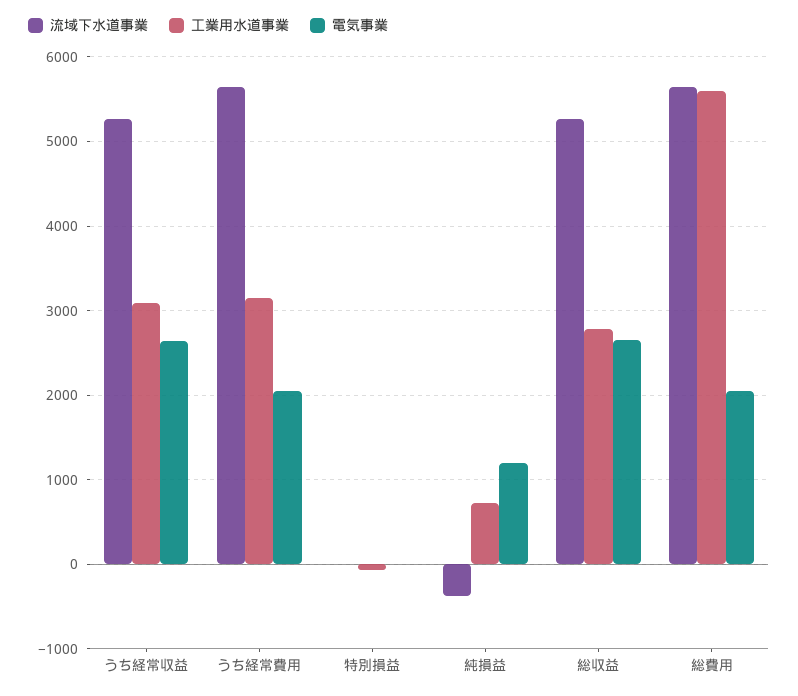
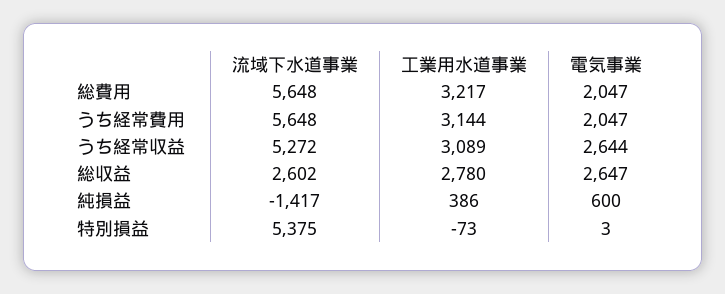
流域下水道事業, 特別損益: 0 -> 5375
流域下水道事業, 純損益: -400 -> -1417
工業用水道事業, 純損益: 700 -> 386
電気事業, 純損益: 1200 -> 600
流域下水道事業, 総収益: 5300 -> 2602
工業用水道事業, 総費用: 5600 -> 3217

